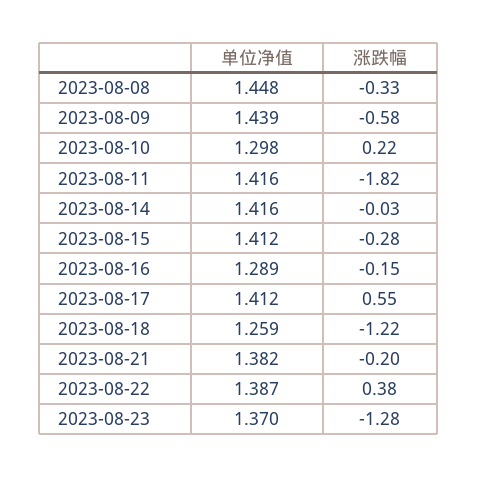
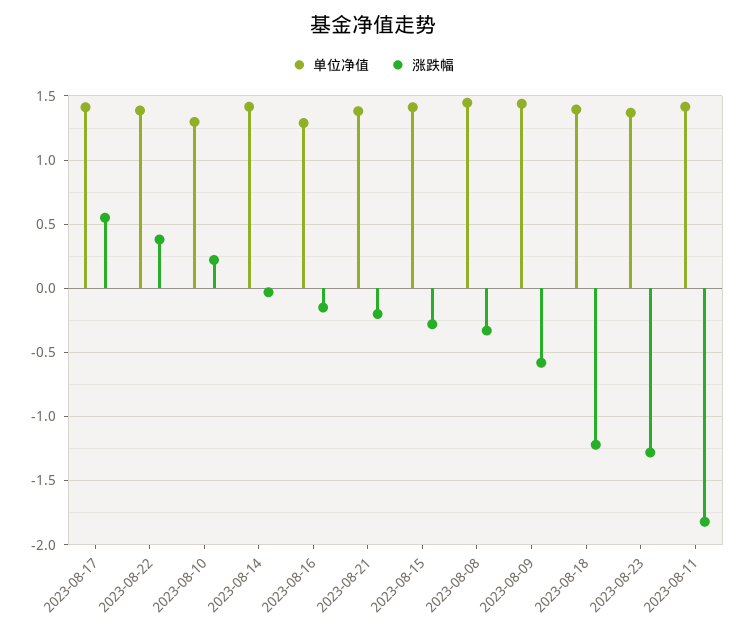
单位净值, 2023-08-18: 1.259 -> 1.4

